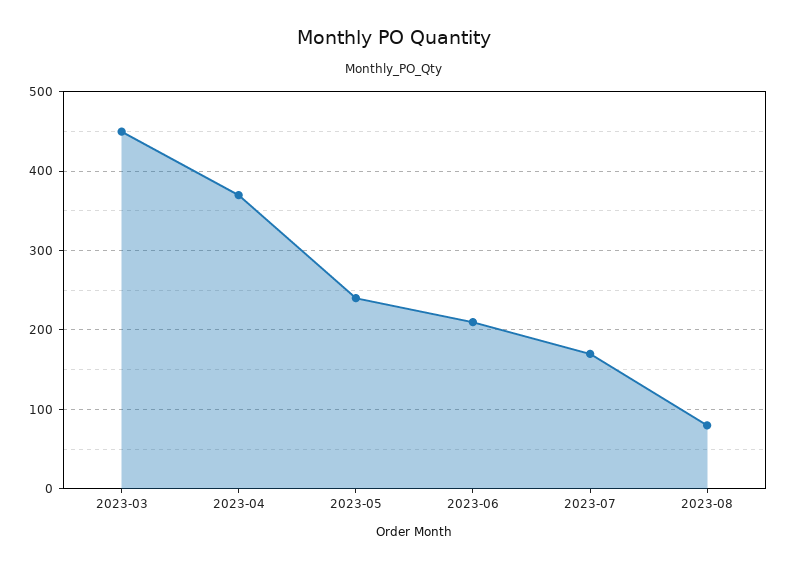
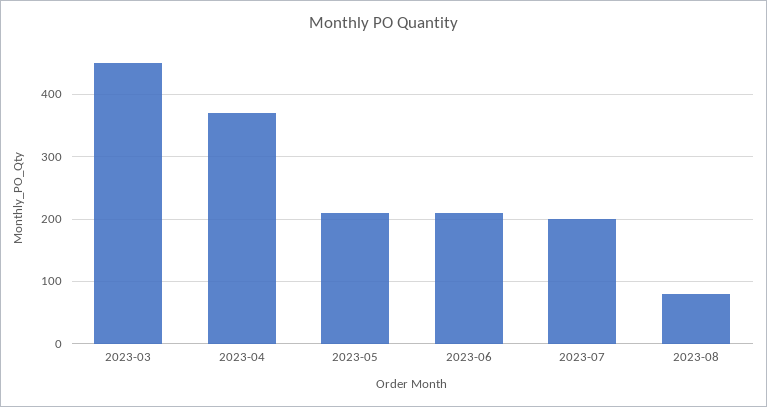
2023-05: 240 -> 210
2023-07: 170 -> 200

